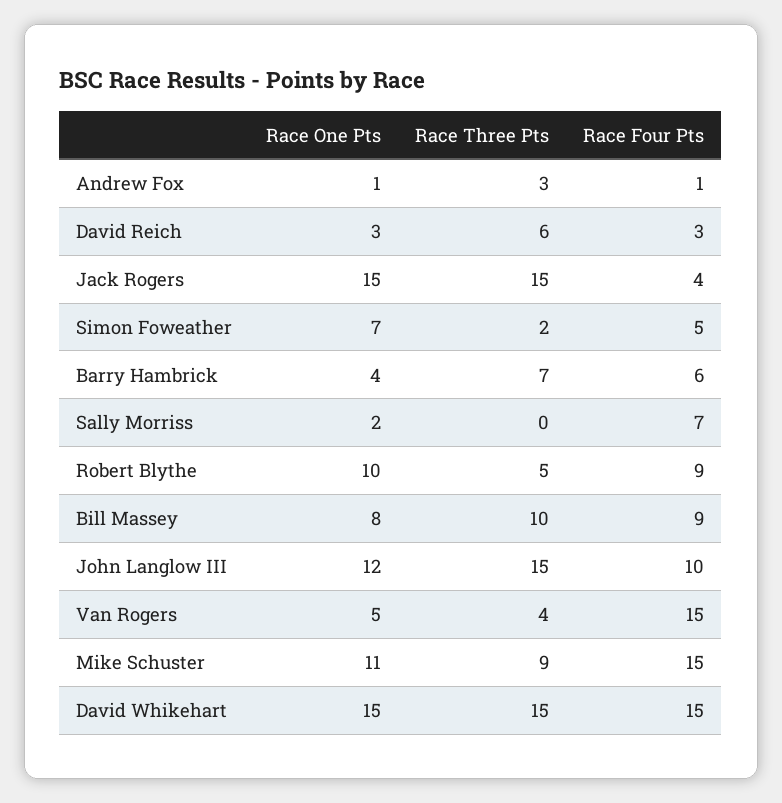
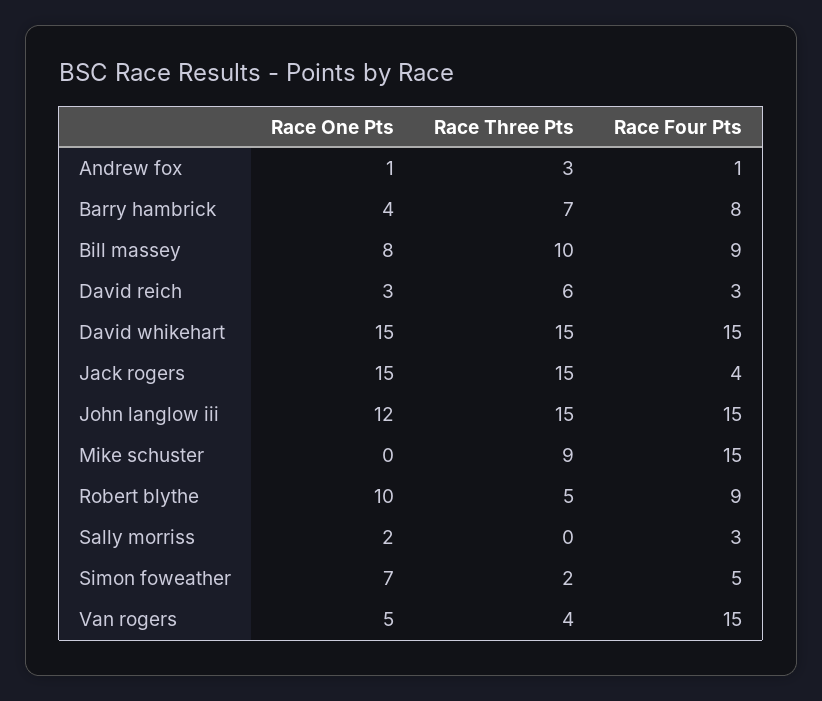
Race Four Pts, Barry Hambrick: 6 -> 8
Race Four Pts, Sally Morriss: 7 -> 3
Race Four Pts, John Langlow III: 10 -> 15
Race One Pts, Mike Schuster: 11 -> 0

